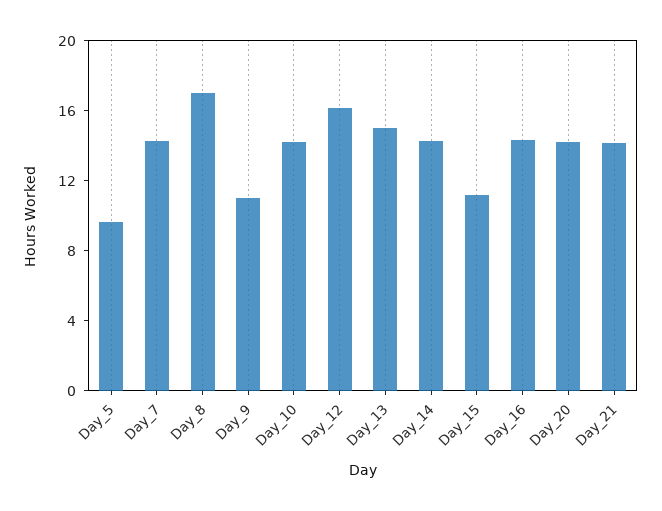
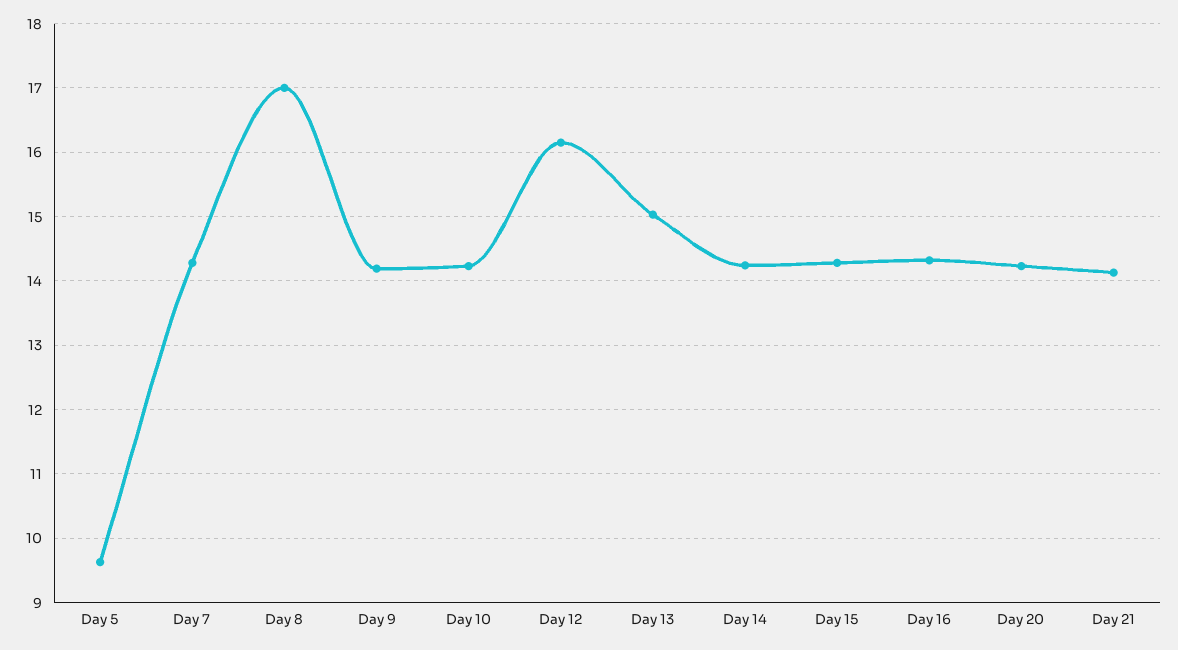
Day_9: 11 -> 14.2
Day_15: 11 -> 14.3

